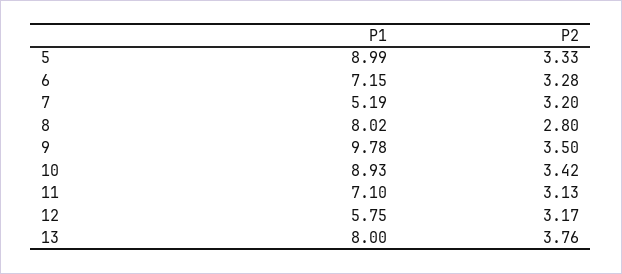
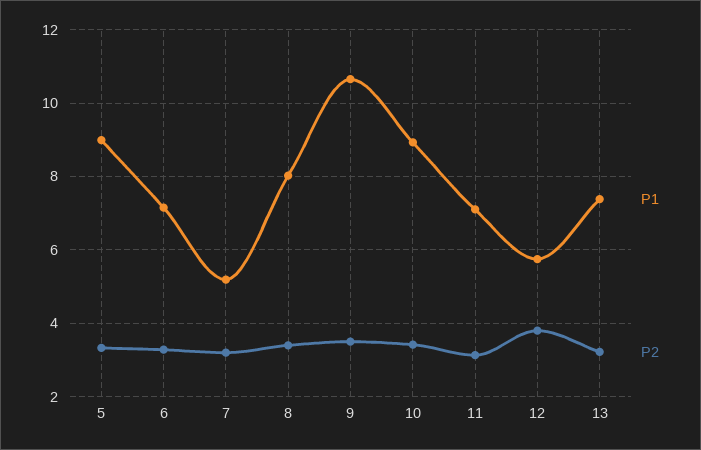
P2, 8: 2.8 -> 3.4
P1, 9: 9.78 -> 10.6
P2, 12: 3.17 -> 3.8
P1, 13: 8 -> 7.4
P2, 13: 3.76 -> 3.2

